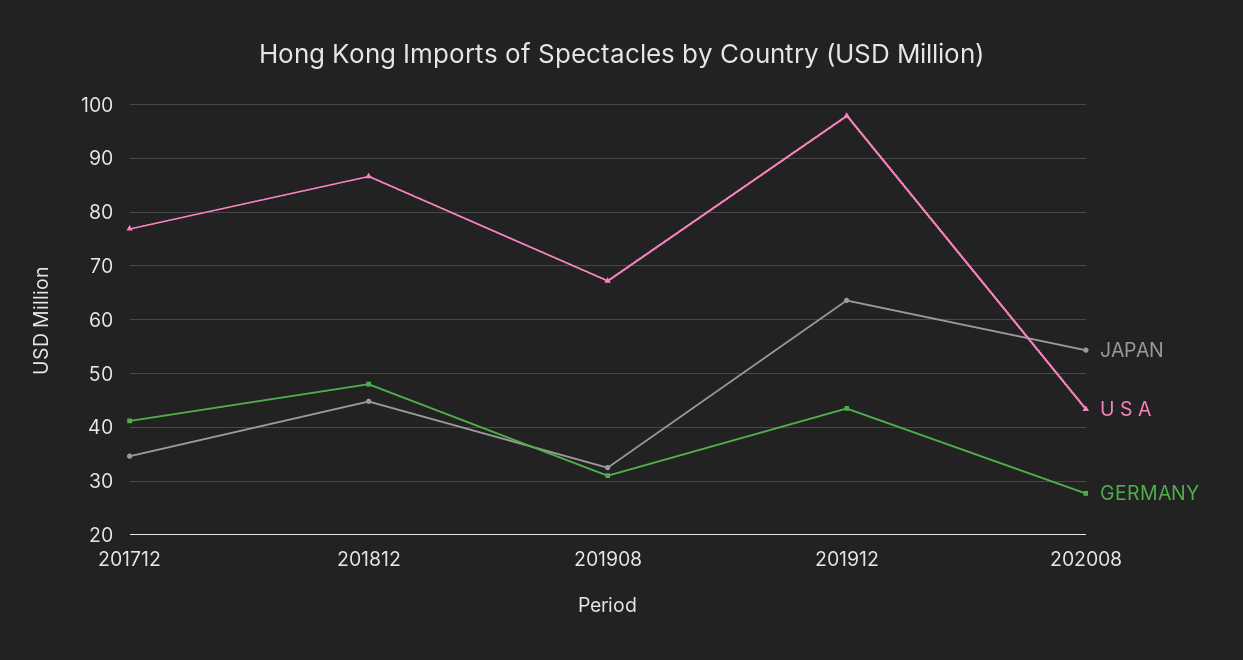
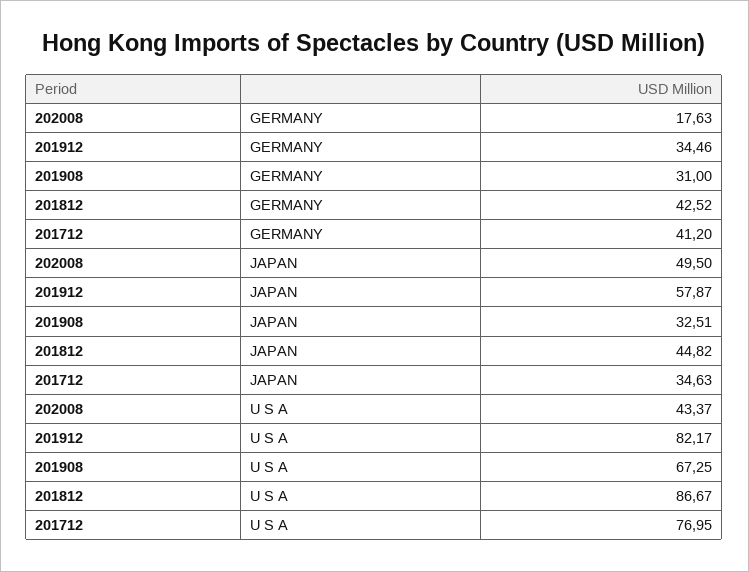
GERMANY, 201812: 48 -> 42.52
JAPAN, 201912: 64 -> 57.87
U S A, 201912: 98 -> 82.17
GERMANY, 201912: 44 -> 34.46
JAPAN, 202008: 54 -> 49.5
GERMANY, 202008: 28 -> 17.63

